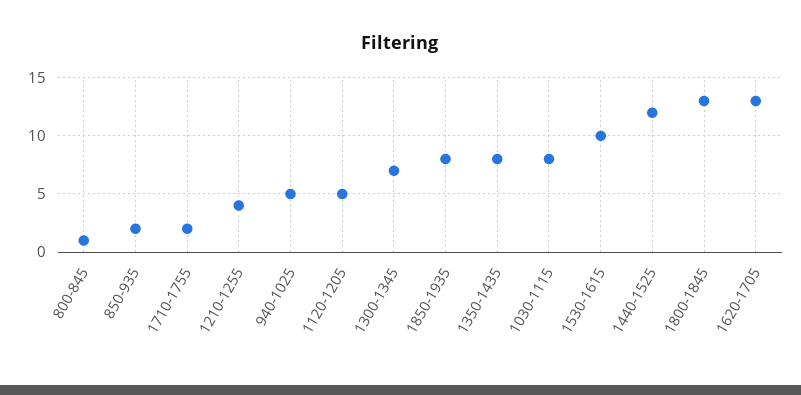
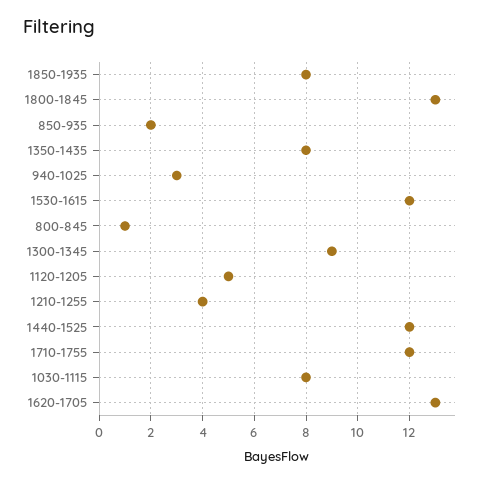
1710-1755: 2 -> 12
940-1025: 5 -> 3
1300-1345: 7 -> 9
1530-1615: 10 -> 12

